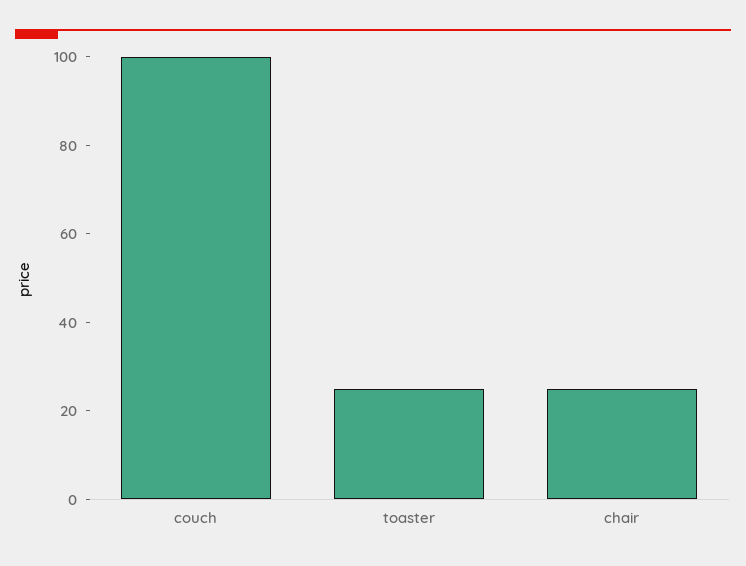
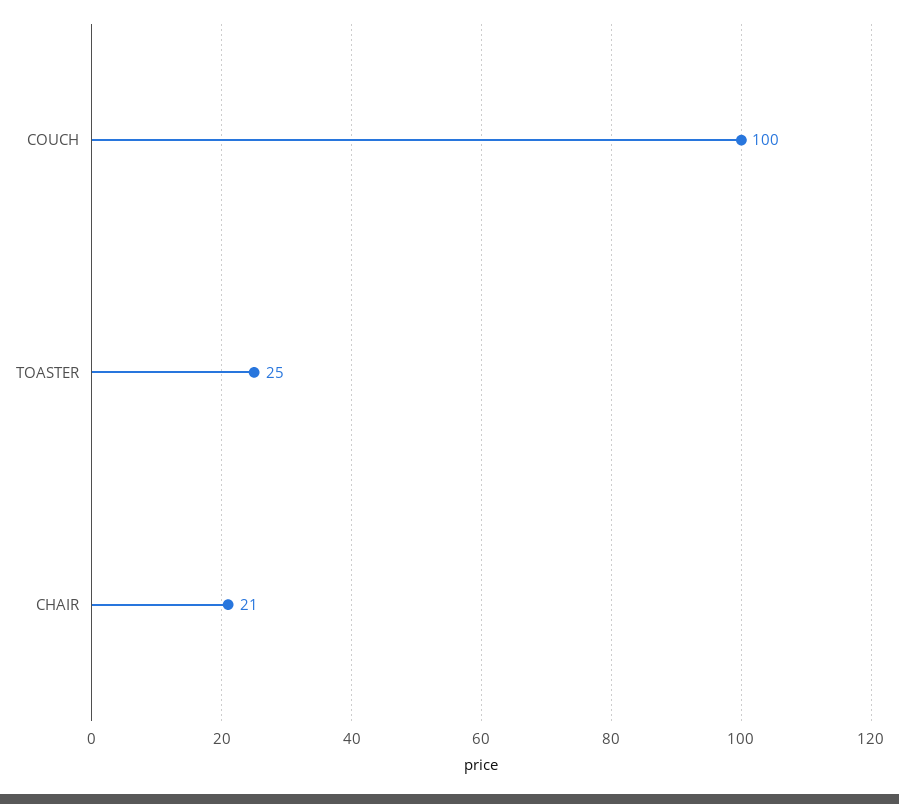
chair: 25 -> 21

